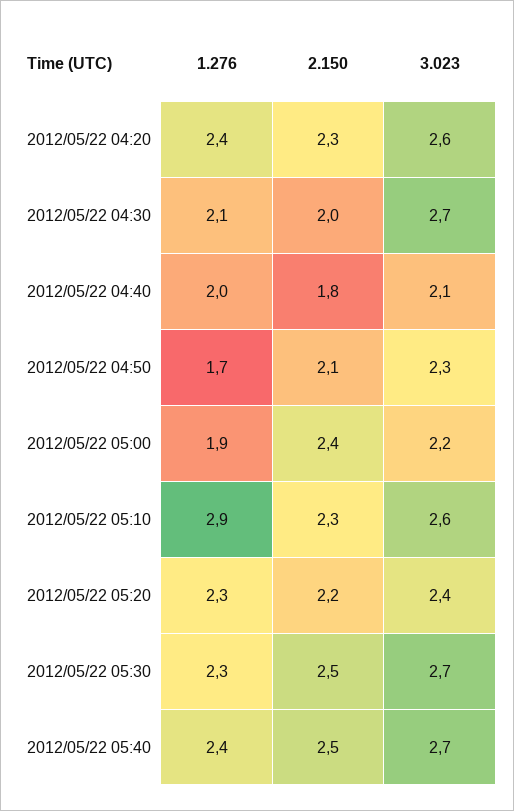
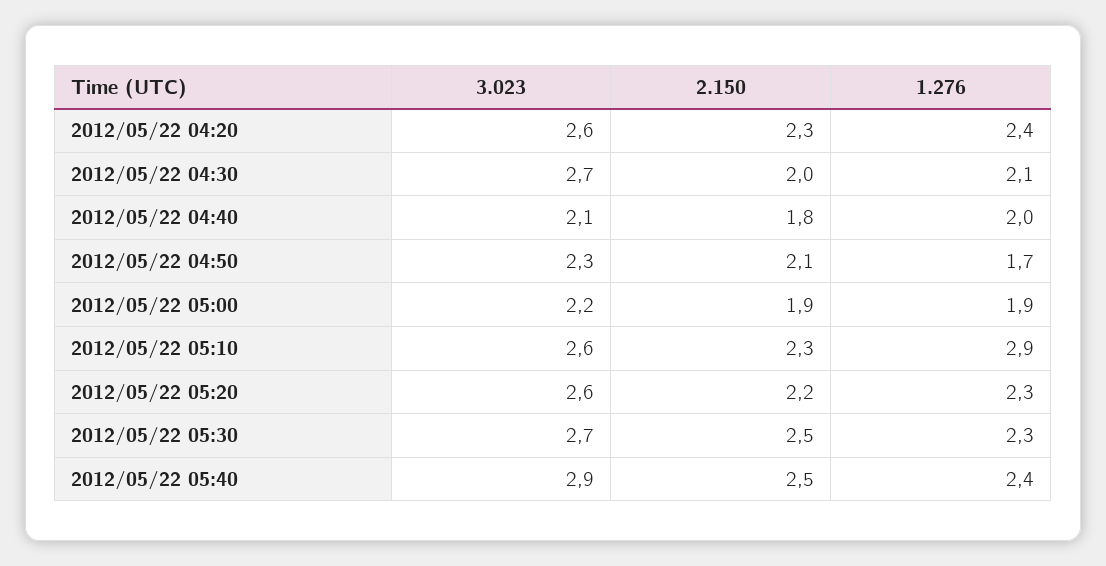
2.150, 2012/05/22 05:00: 2.4 -> 1.9
3.023, 2012/05/22 05:20: 2.4 -> 2.6
3.023, 2012/05/22 05:40: 2.7 -> 2.9

